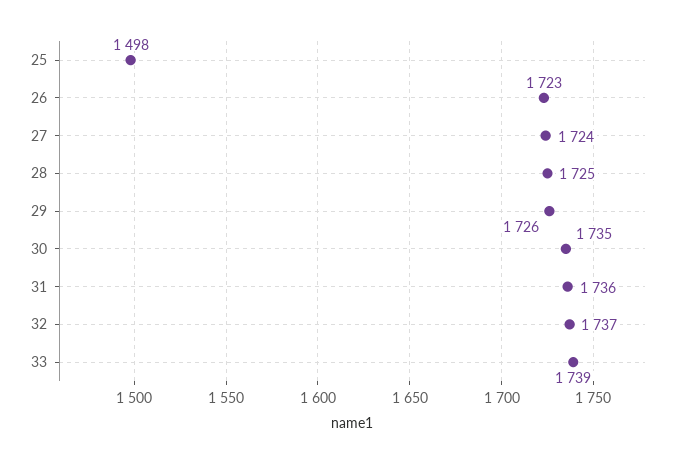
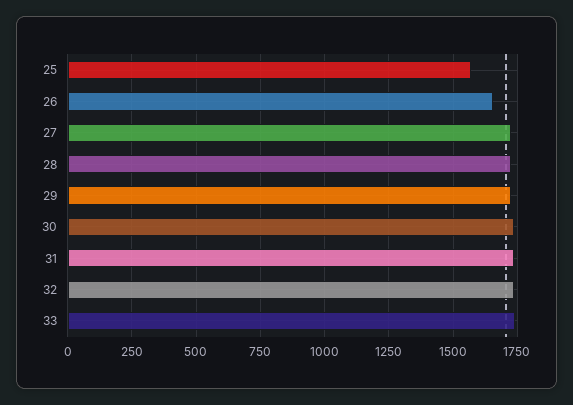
25: 1498 -> 1575
26: 1723 -> 1650

